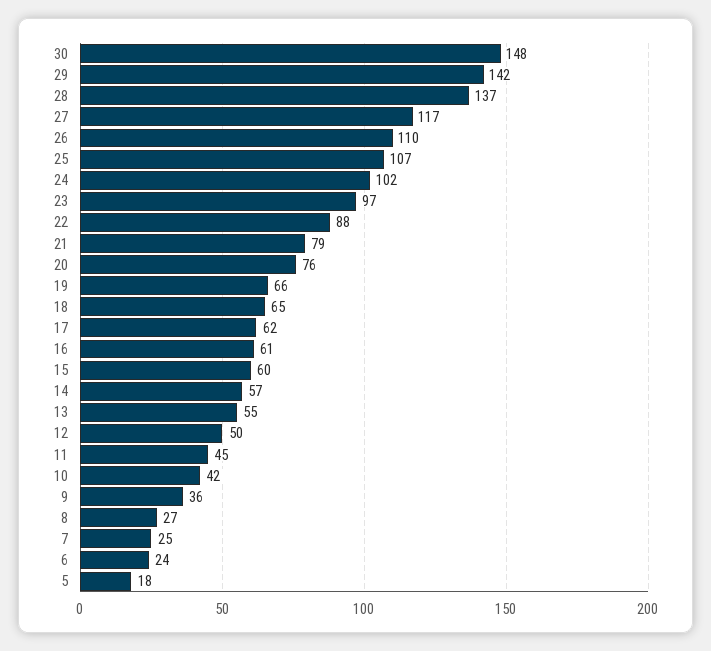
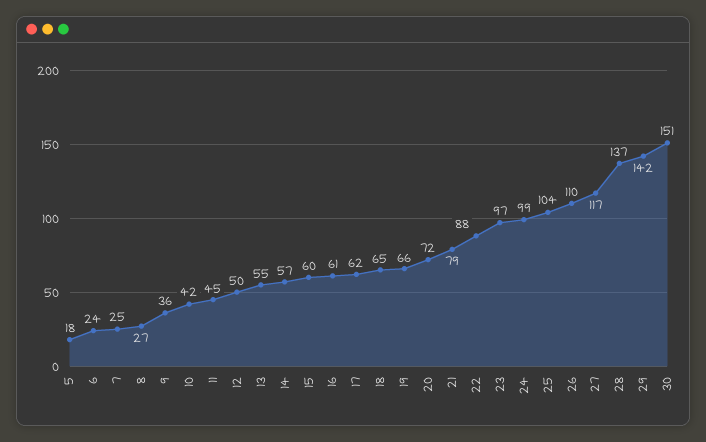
30: 148 -> 151
25: 107 -> 104
24: 102 -> 99
20: 76 -> 72

